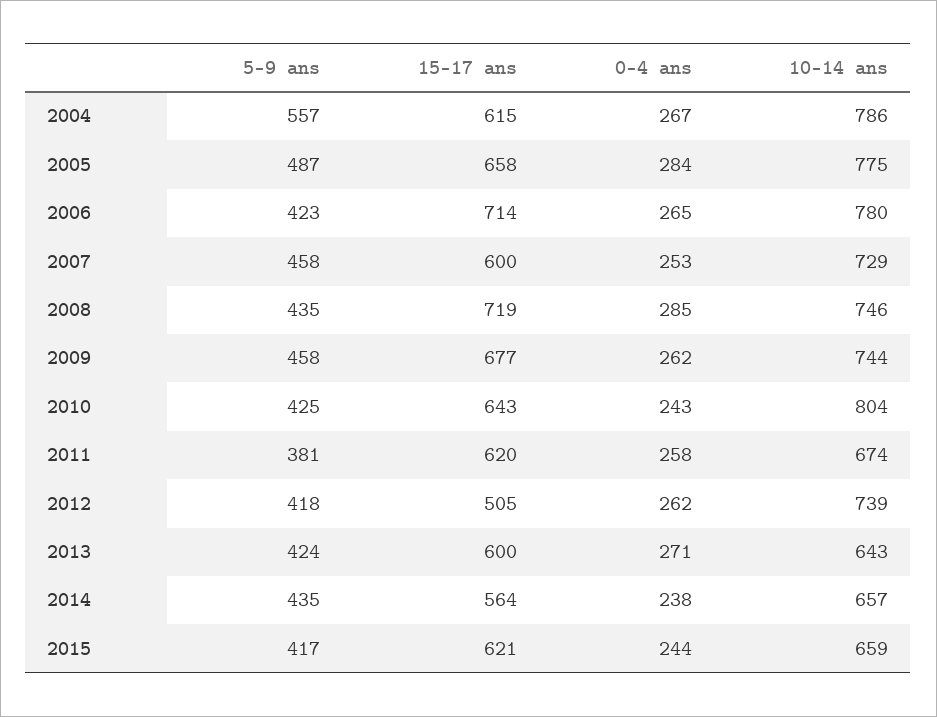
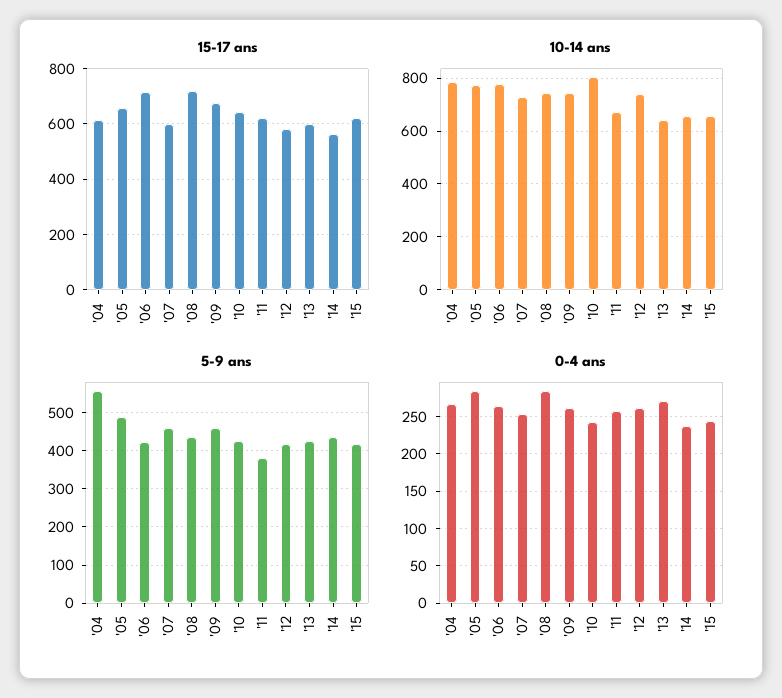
15-17 ans, 2012: 505 -> 575

